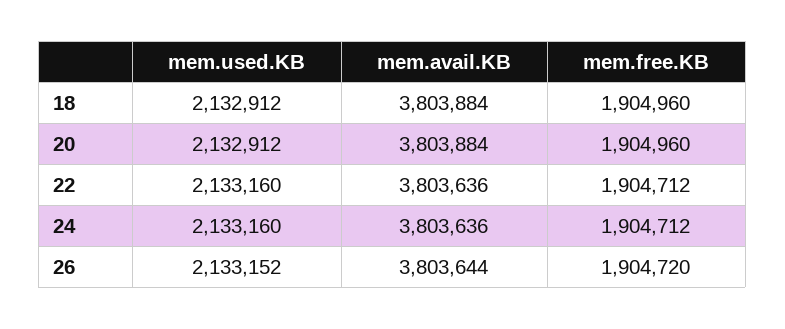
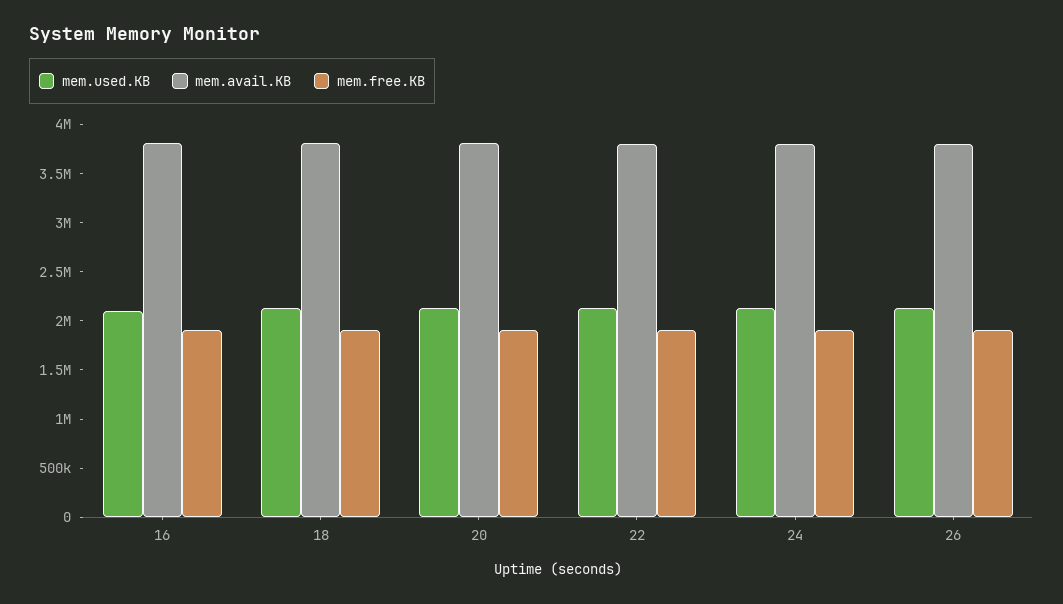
mem.used.KB, 16: none -> 2100000
mem.avail.KB, 16: none -> 3800000
mem.free.KB, 16: none -> 1900000

